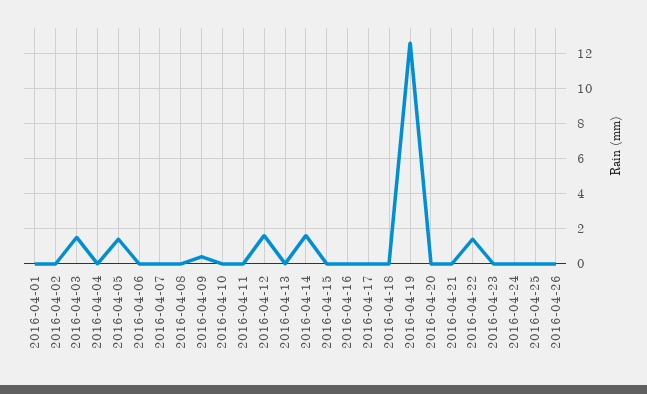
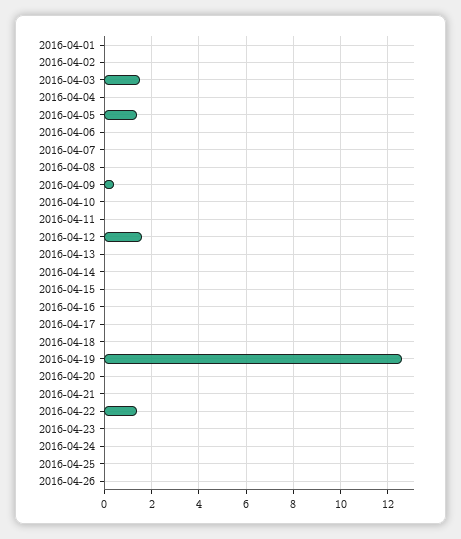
2016-04-14: 1.5 -> 0

